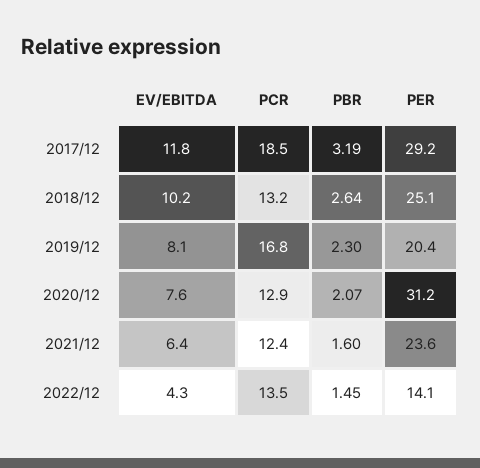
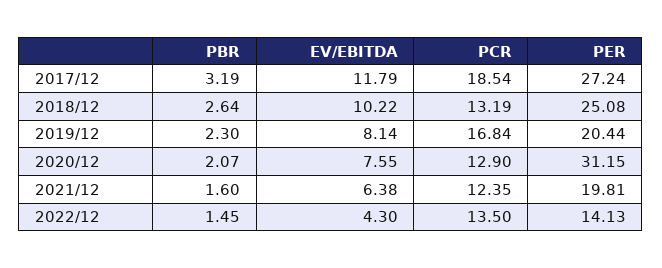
PER, 2017/12: 29.2 -> 27.24
PER, 2021/12: 23.6 -> 19.81

